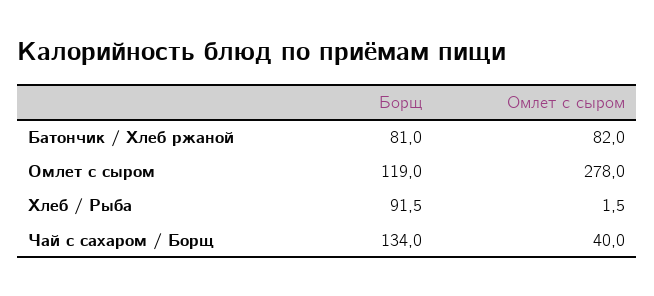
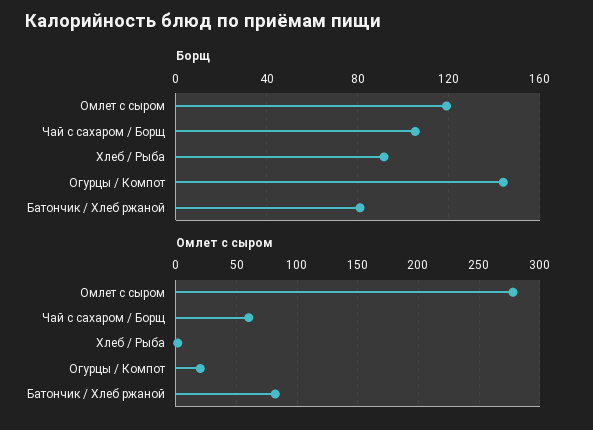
Борщ, Чай с сахаром / Борщ: 134 -> 105
Омлет с сыром, Чай с сахаром / Борщ: 40 -> 60
Борщ, Огурцы / Компот: none -> 145
Омлет с сыром, Огурцы / Компот: none -> 20

